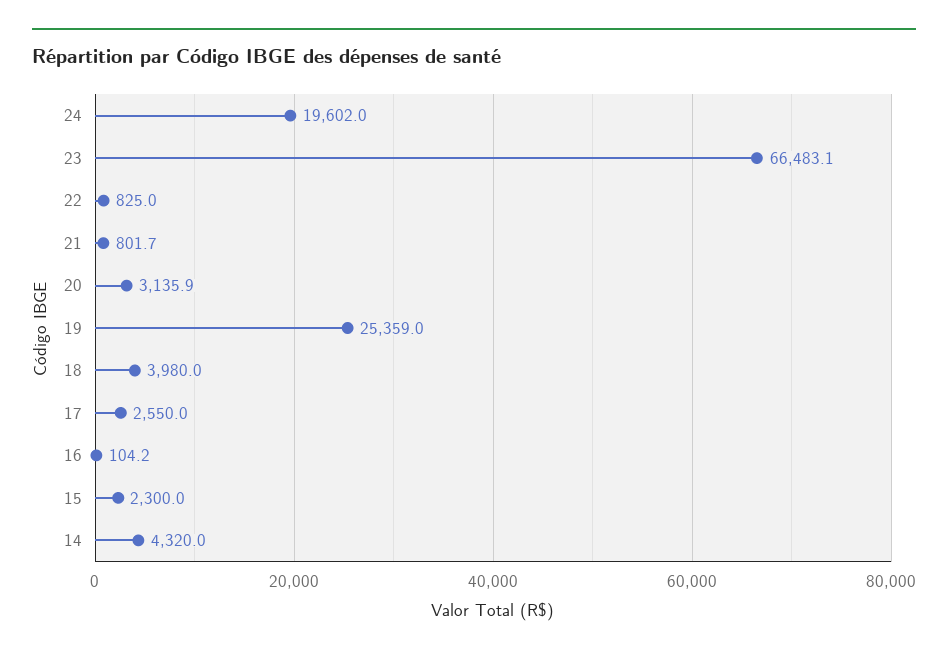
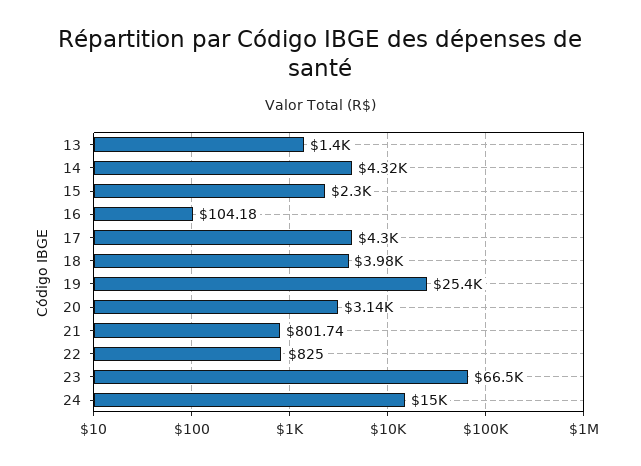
24: 19602 -> 15000
17: 2550 -> 4300
13: none -> 1400

